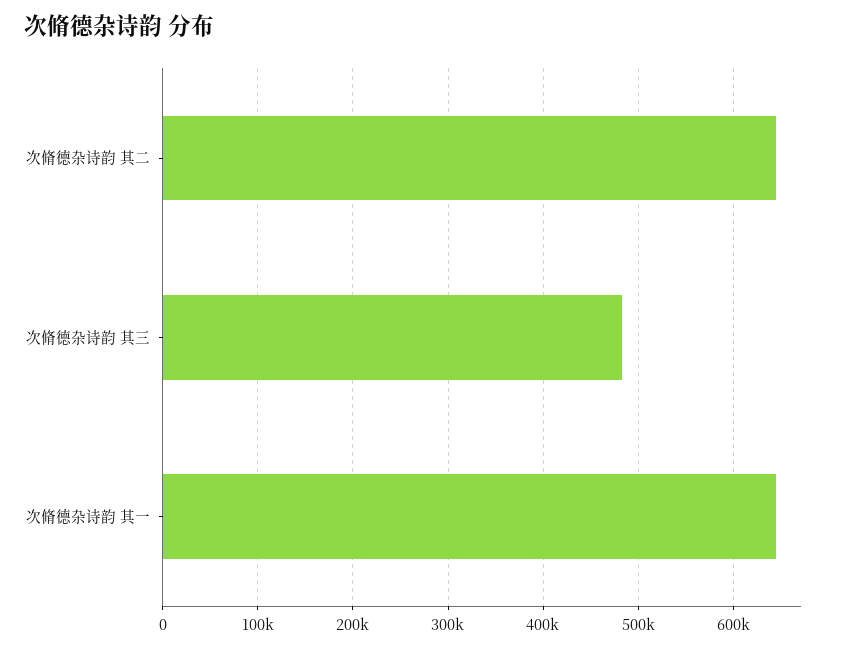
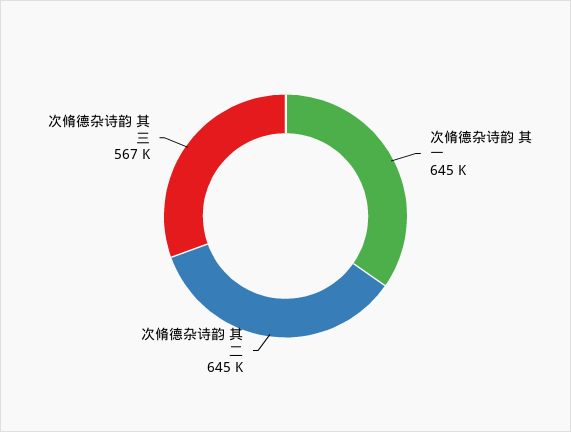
次脩德杂诗韵 其三: 480000 -> 567000

